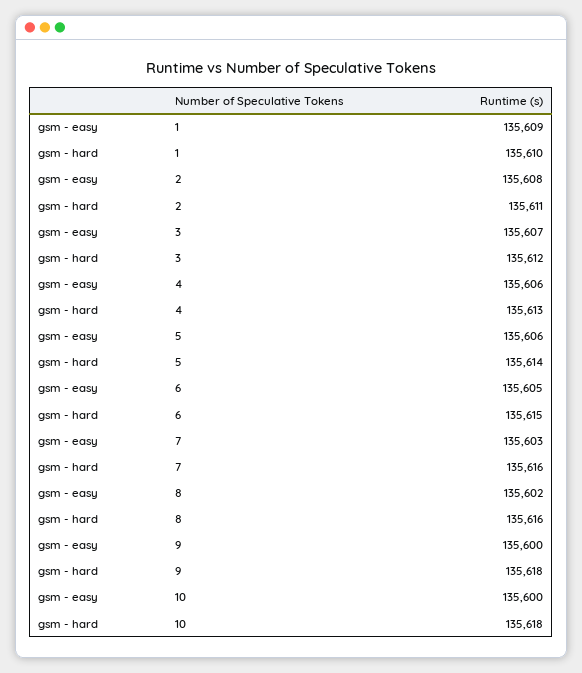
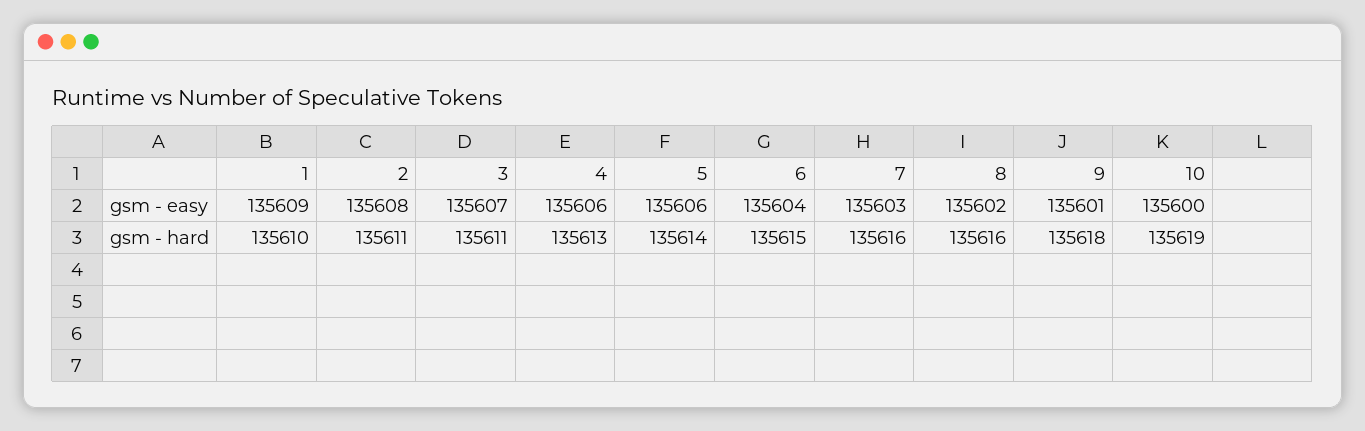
gsm - hard, 3: 135612 -> 135611
gsm - easy, 6: 135605 -> 135604
gsm - easy, 9: 135600 -> 135601
gsm - hard, 10: 135618 -> 135619

